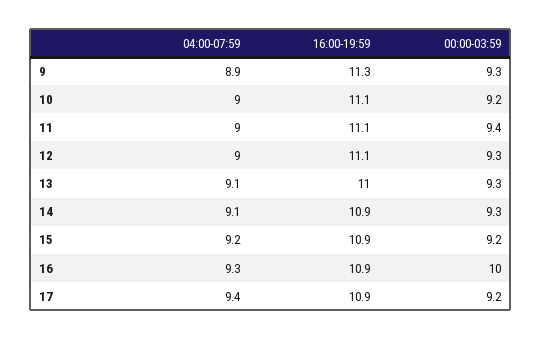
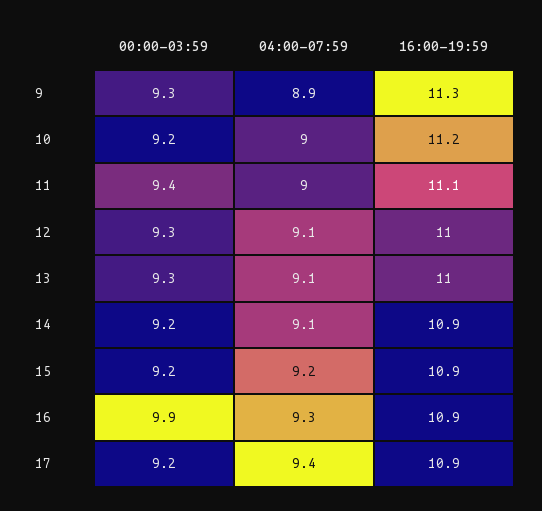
16:00-19:59, 10: 11.1 -> 11.2
04:00-07:59, 12: 9 -> 9.1
16:00-19:59, 12: 11.1 -> 11
00:00-03:59, 14: 9.3 -> 9.2
00:00-03:59, 16: 10 -> 9.9

